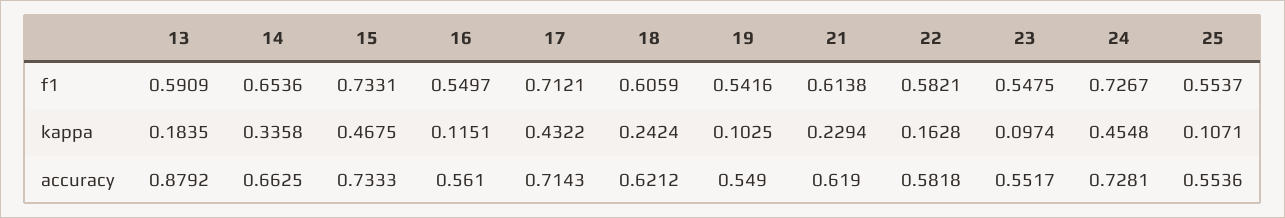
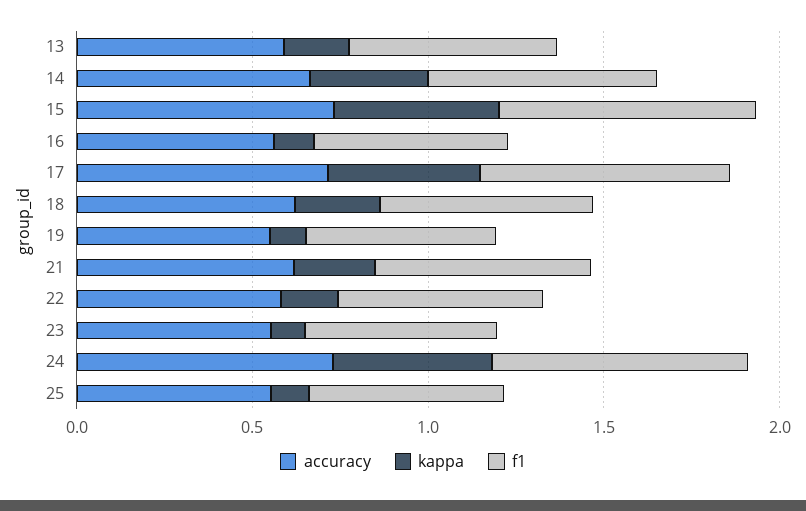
accuracy, 13: 0.8792 -> 0.6

